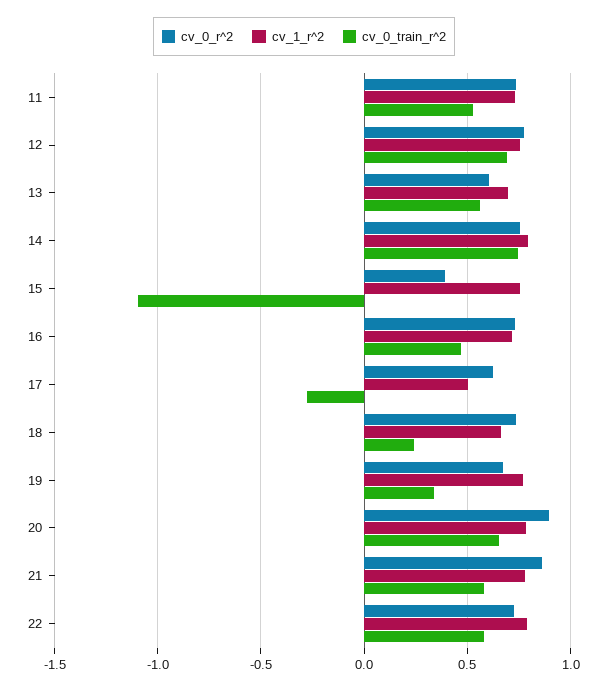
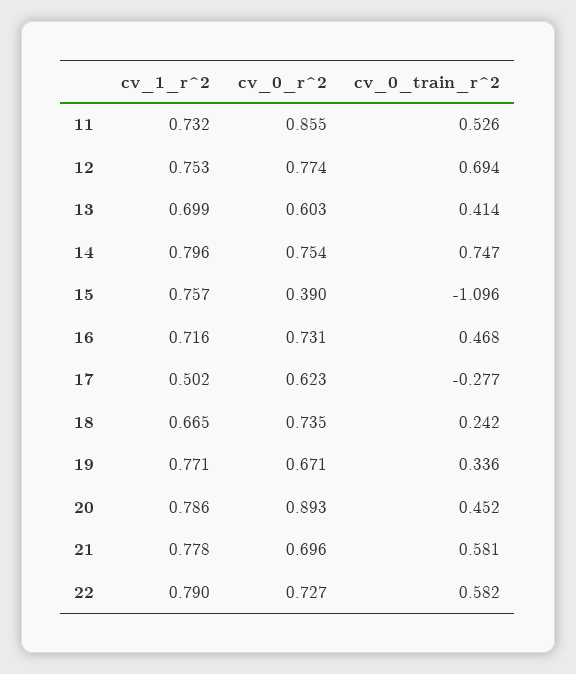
cv_0_r^2, 11: 0.75 -> 0.855
cv_0_train_r^2, 13: 0.55 -> 0.414
cv_0_train_r^2, 20: 0.65 -> 0.452
cv_0_r^2, 21: 0.85 -> 0.696

